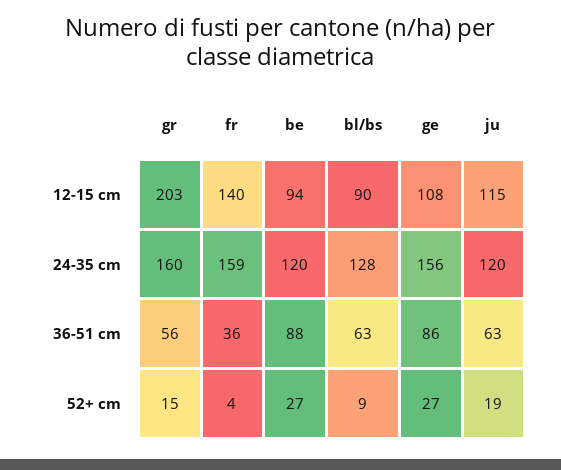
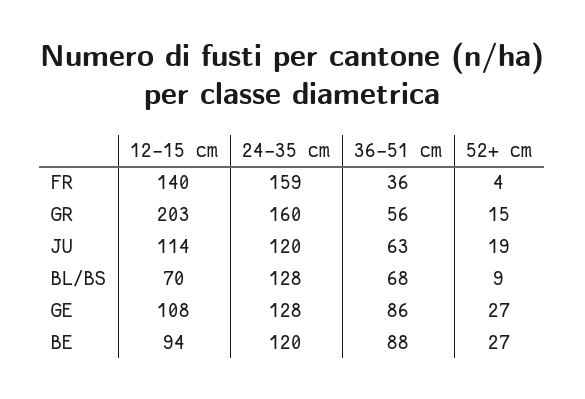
bl/bs, 12-15 cm: 90 -> 70
ju, 12-15 cm: 115 -> 114
ge, 24-35 cm: 156 -> 128
bl/bs, 36-51 cm: 63 -> 68

